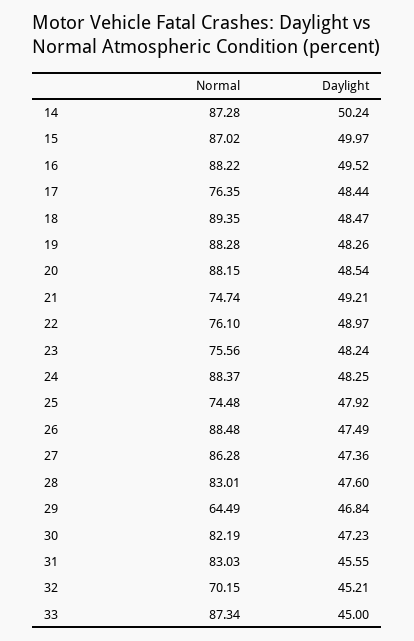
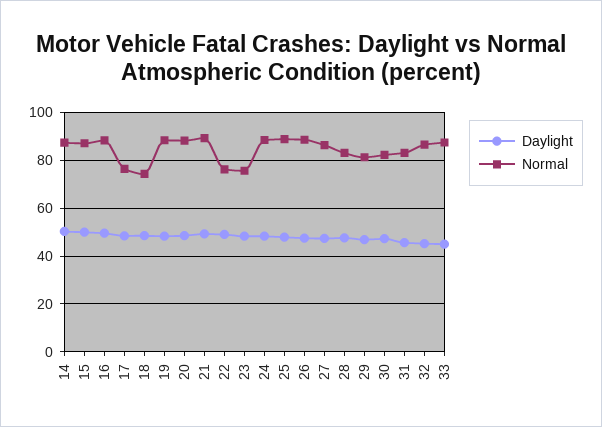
Normal, 18: 89.35 -> 75
Normal, 21: 74.74 -> 90
Normal, 25: 74.48 -> 90
Normal, 29: 64.49 -> 80
Normal, 32: 70.15 -> 85

